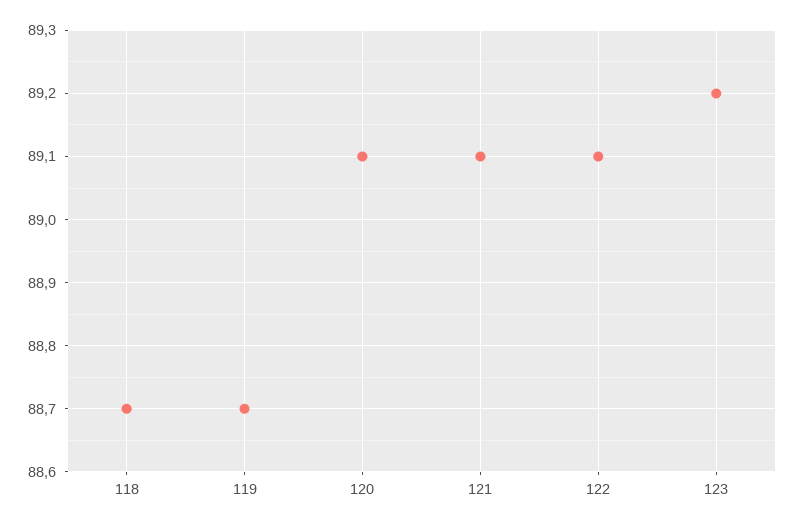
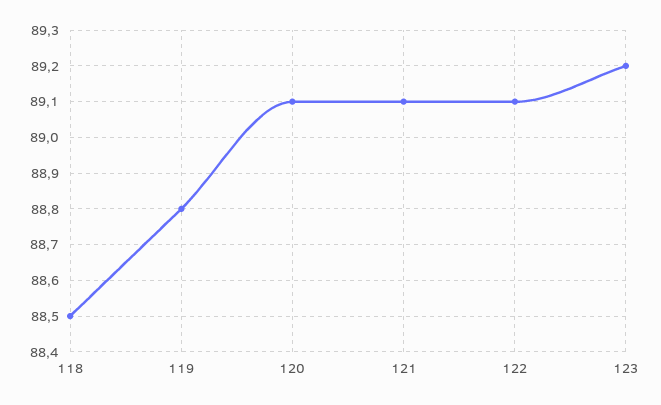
118: 88.7 -> 88.5
119: 88.7 -> 88.8

